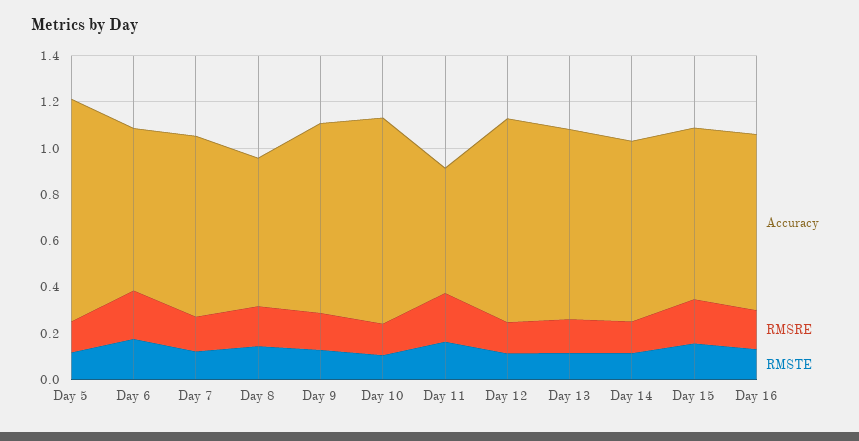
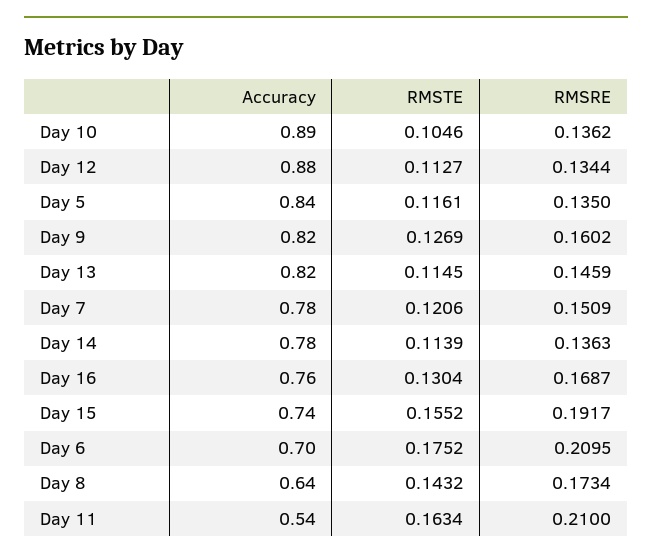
Accuracy, Day 5: 0.95 -> 0.84

